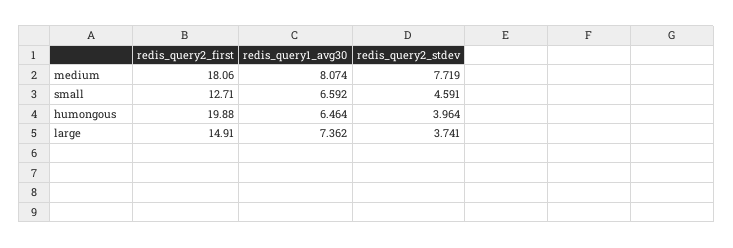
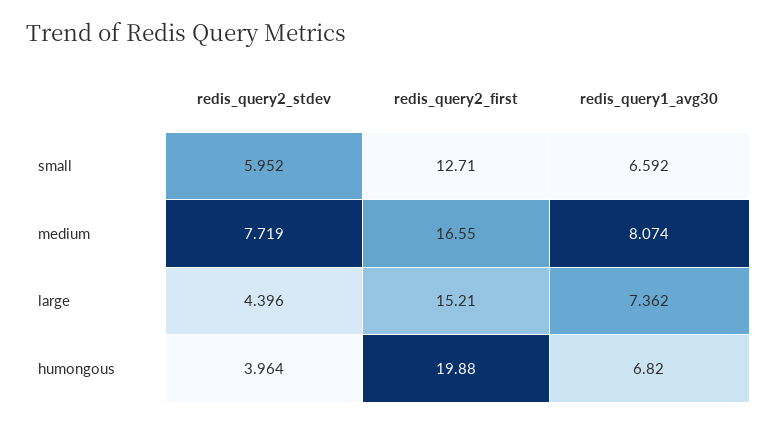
redis_query2_first, medium: 18.06 -> 16.55
redis_query2_stdev, small: 4.591 -> 5.952
redis_query1_avg30, humongous: 6.464 -> 6.82
redis_query2_first, large: 14.91 -> 15.21
redis_query2_stdev, large: 3.741 -> 4.396

